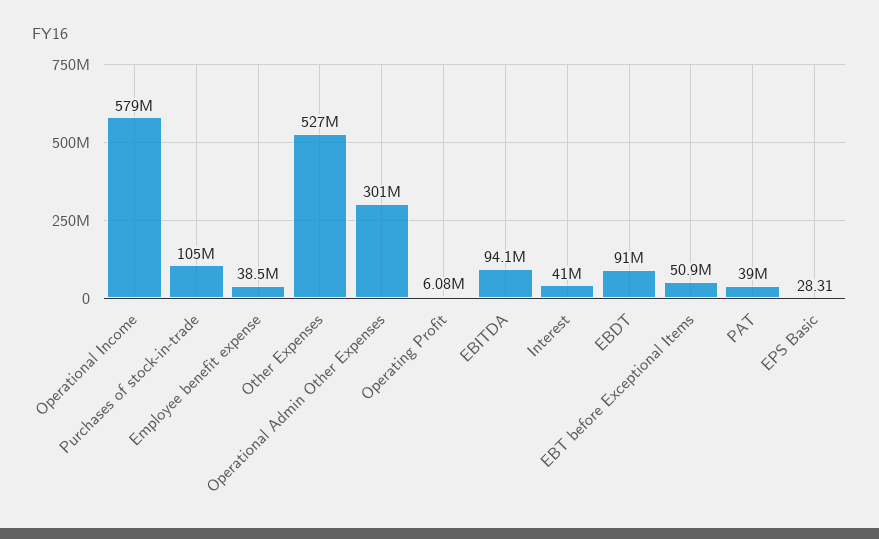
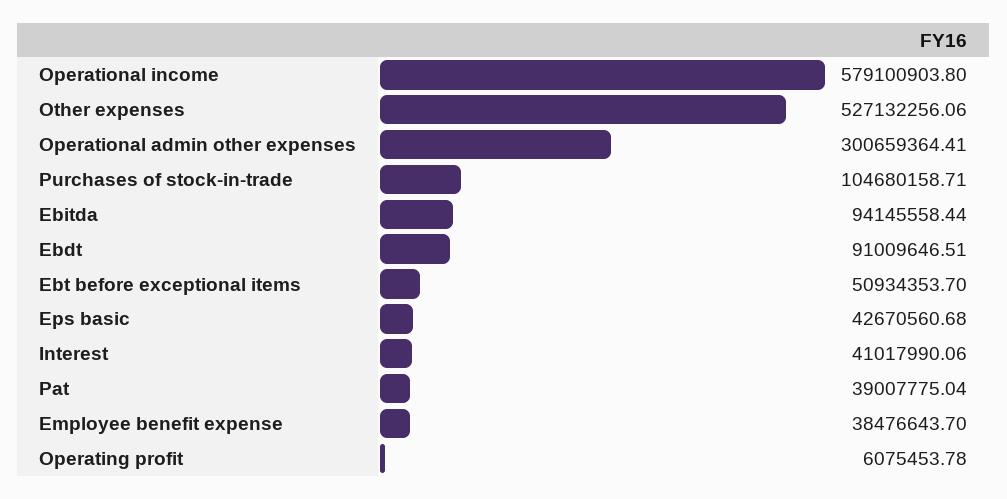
EPS Basic: 28.31 -> 42670560.68

